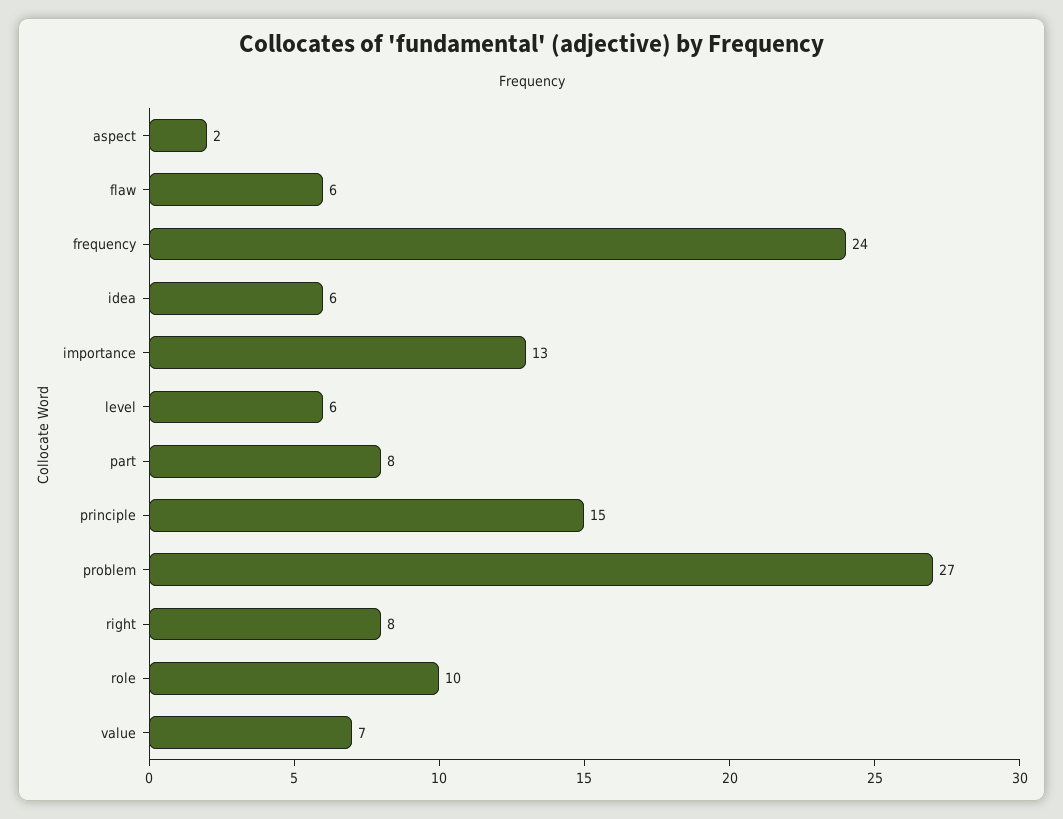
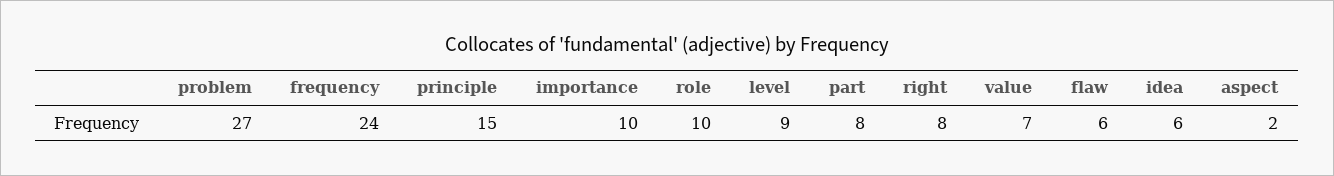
importance: 13 -> 10
level: 6 -> 9

